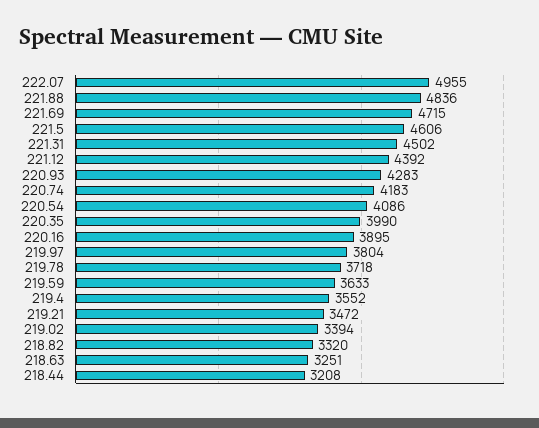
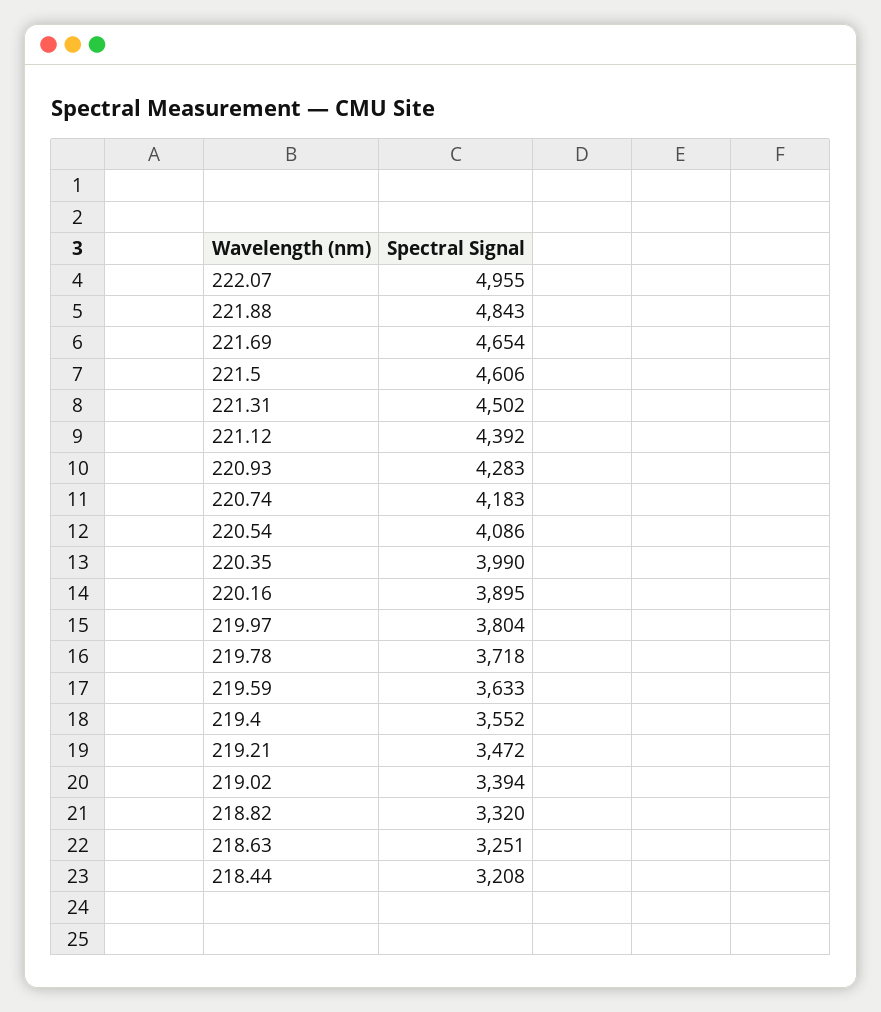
221.88: 4836 -> 4843
221.69: 4715 -> 4654

